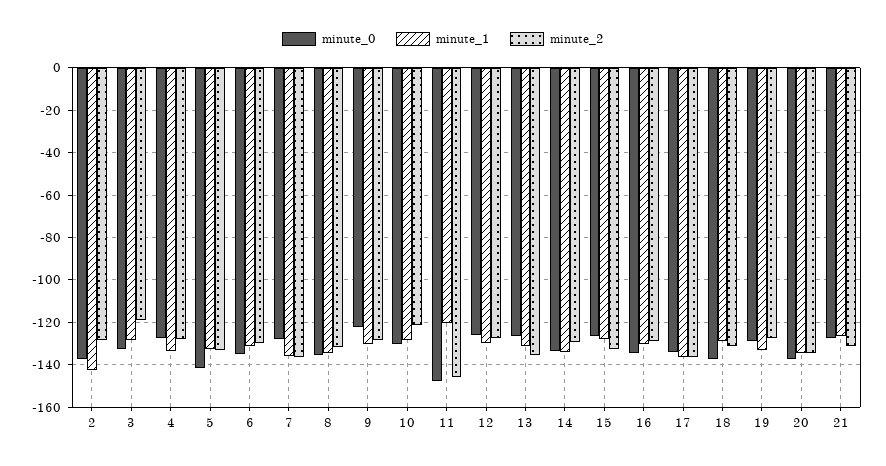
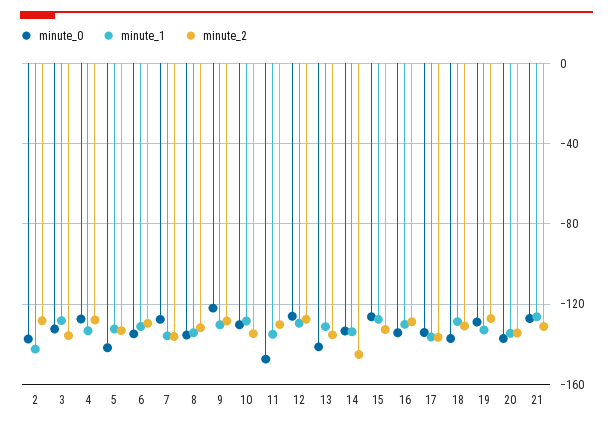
minute_2, 3: -120 -> -135
minute_2, 10: -120 -> -135
minute_1, 11: -120 -> -135
minute_2, 11: -145 -> -130
minute_0, 13: -125 -> -140
minute_2, 14: -130 -> -145

